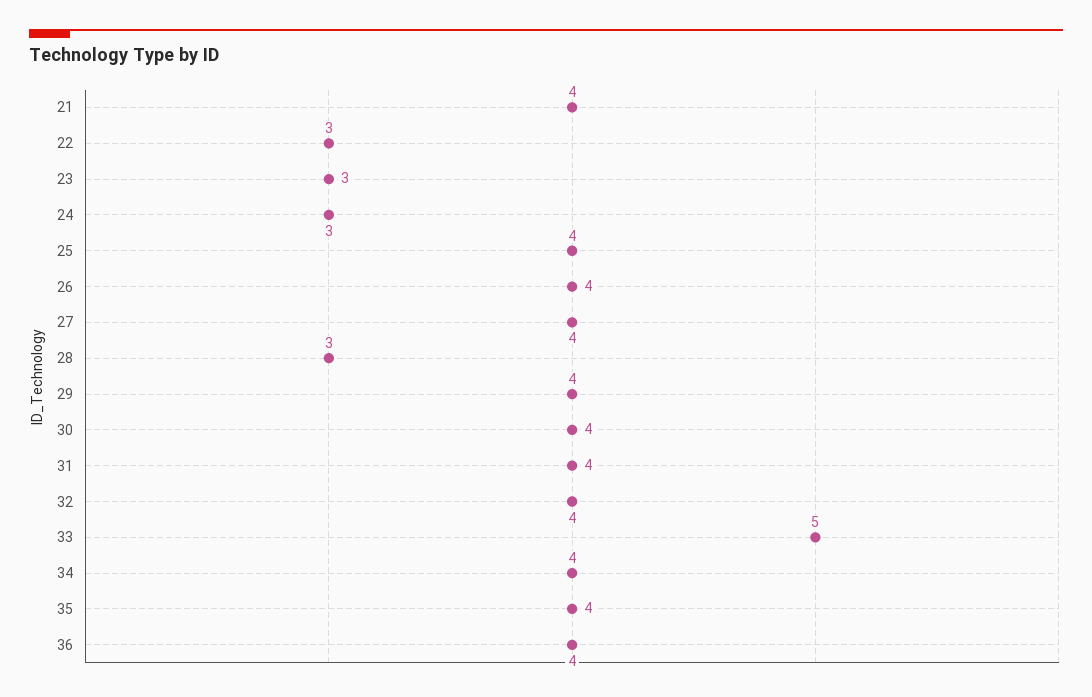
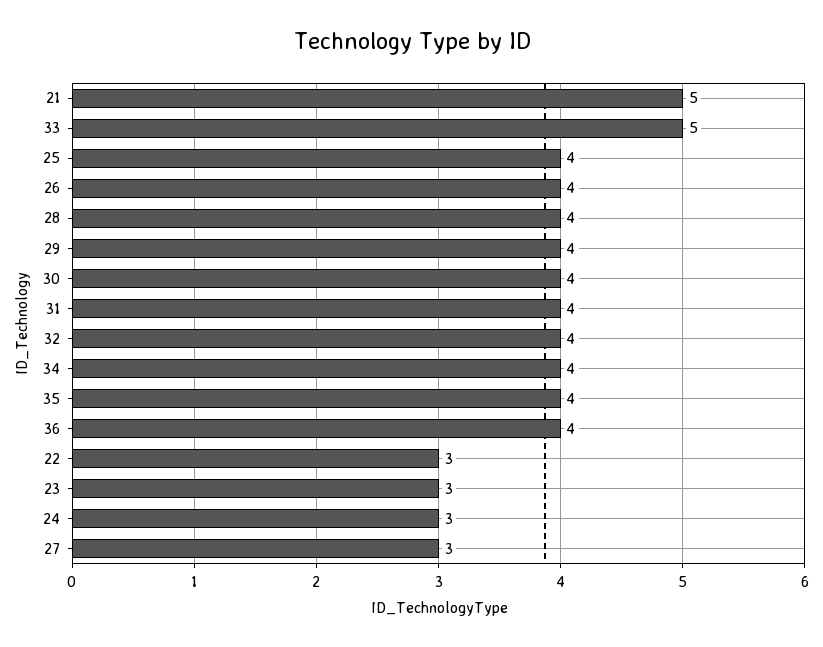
21: 4 -> 5
27: 4 -> 3
28: 3 -> 4

